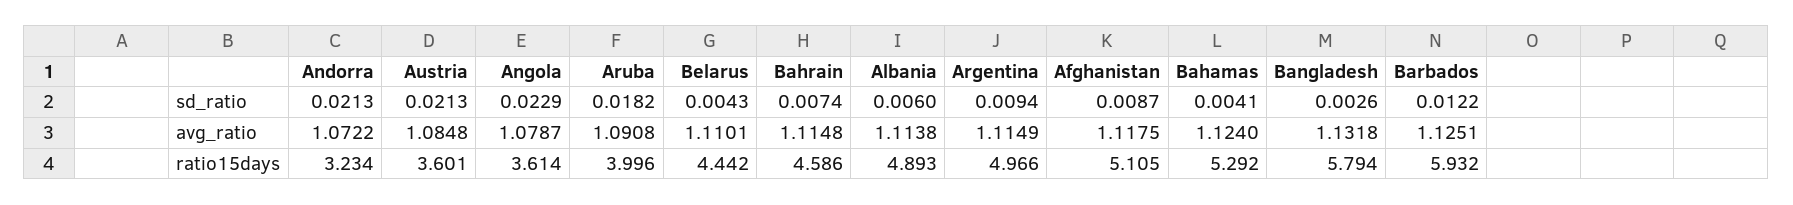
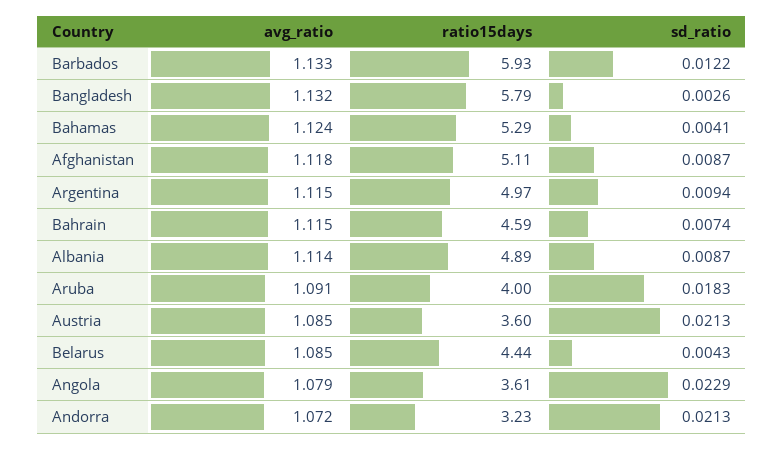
Aruba, sd_ratio: 0.0182 -> 0.0183
Albania, sd_ratio: 0.006 -> 0.0087
Belarus, avg_ratio: 1.1101 -> 1.085
Barbados, avg_ratio: 1.1251 -> 1.133

